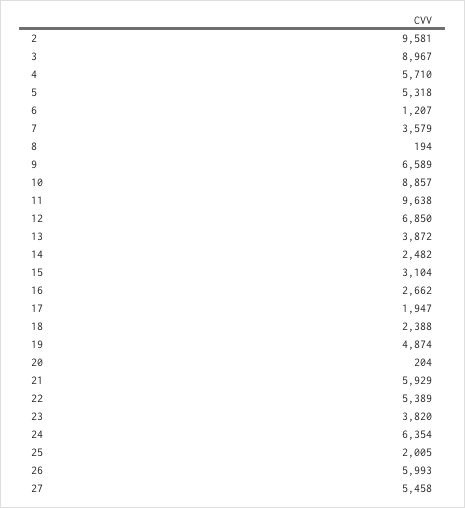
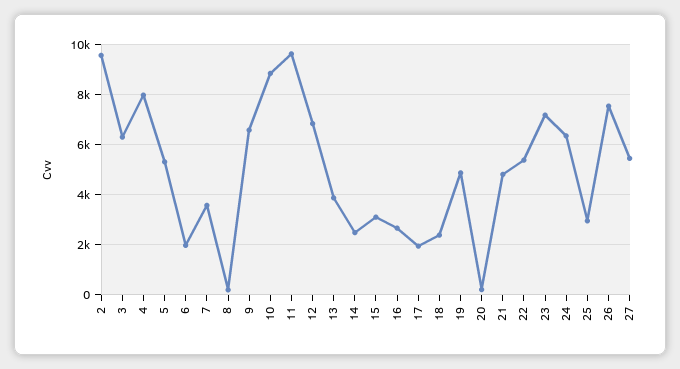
3: 8967 -> 6250
4: 5710 -> 8000
6: 1207 -> 2000
21: 5929 -> 4750
23: 3820 -> 7250
25: 2005 -> 3000
26: 5993 -> 7500

